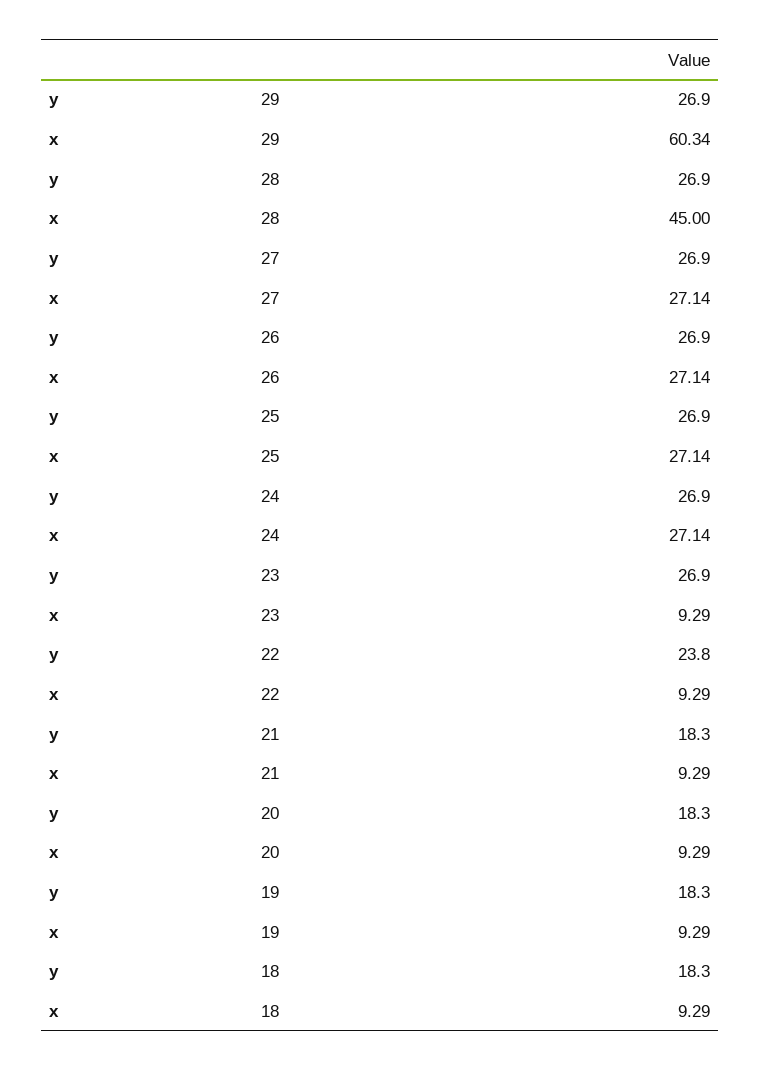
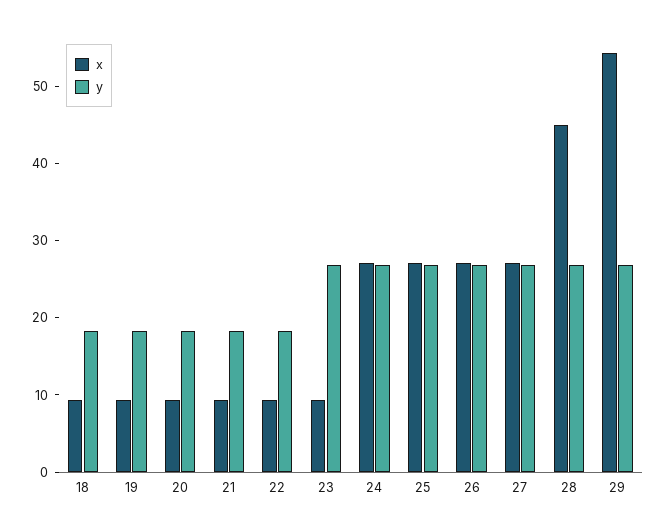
x, 29: 60.34 -> 54
y, 22: 23.8 -> 18

